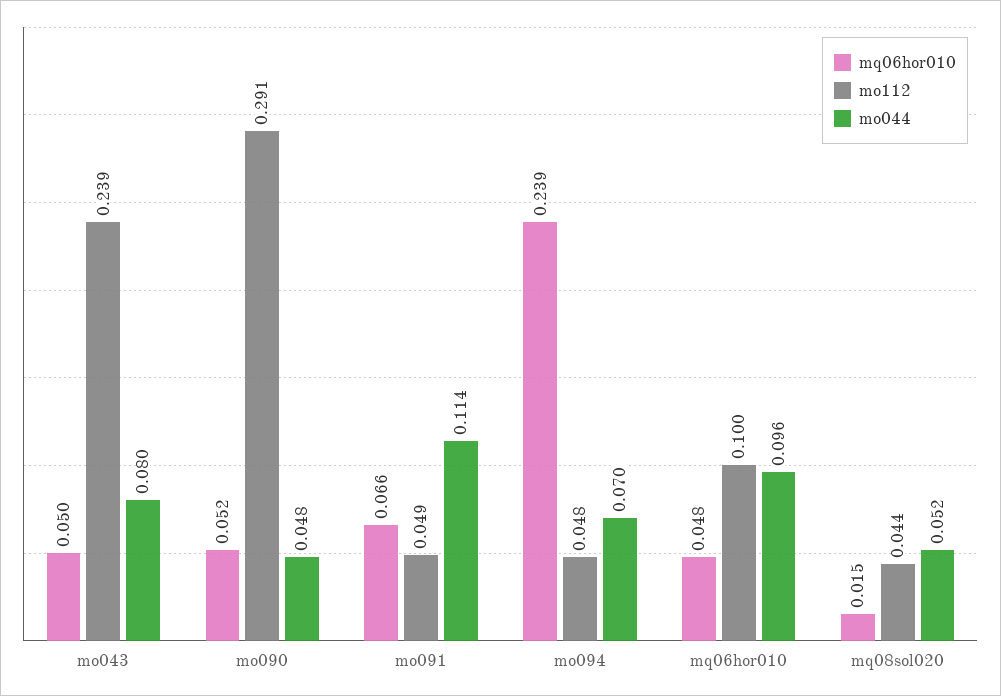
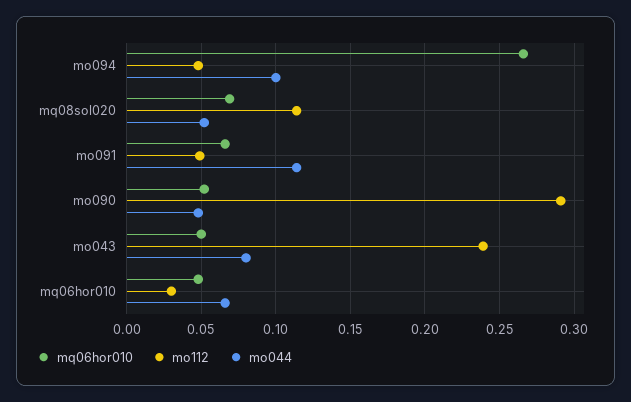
mq06hor010, mo094: 0.239 -> 0.265
mo044, mo094: 0.07 -> 0.1
mo112, mq06hor010: 0.1 -> 0.03
mo044, mq06hor010: 0.096 -> 0.065
mq06hor010, mq08sol020: 0.015 -> 0.07
mo112, mq08sol020: 0.044 -> 0.115

